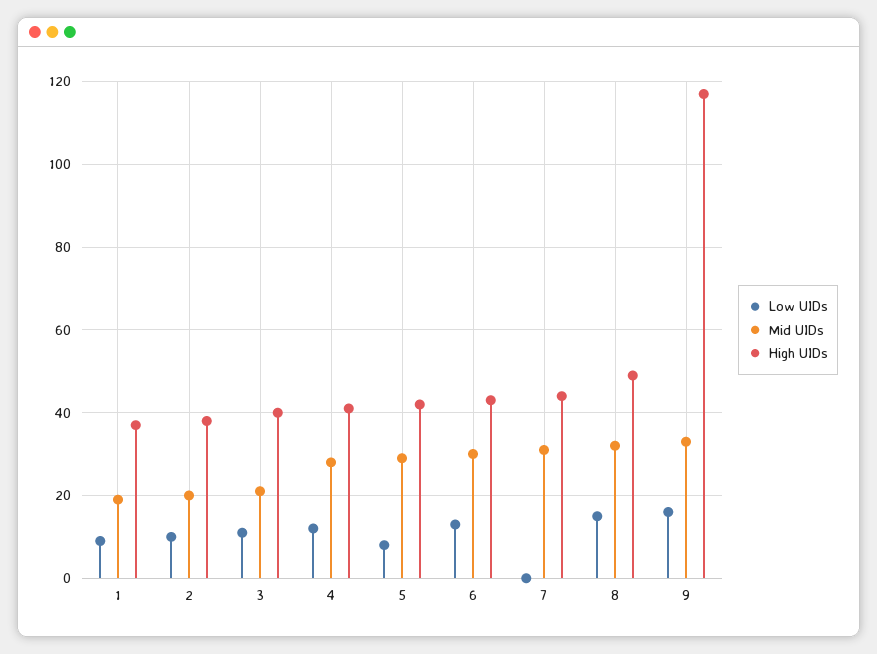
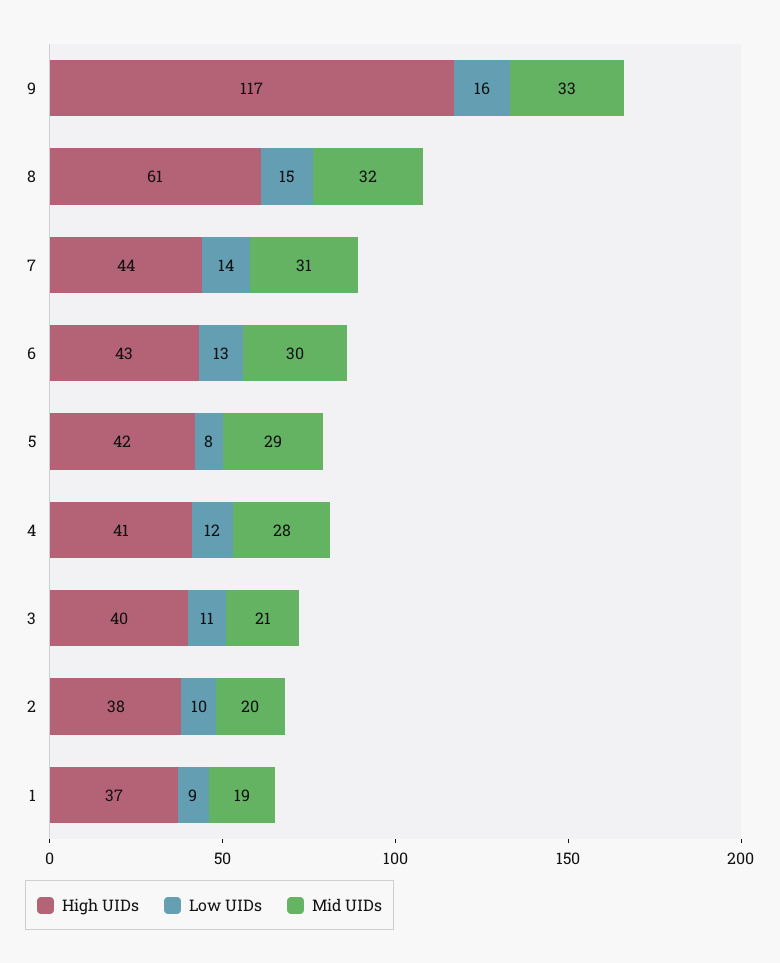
Low UIDs, 7: 0 -> 14
High UIDs, 8: 50 -> 61

